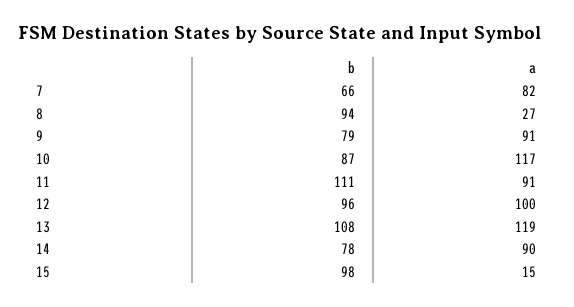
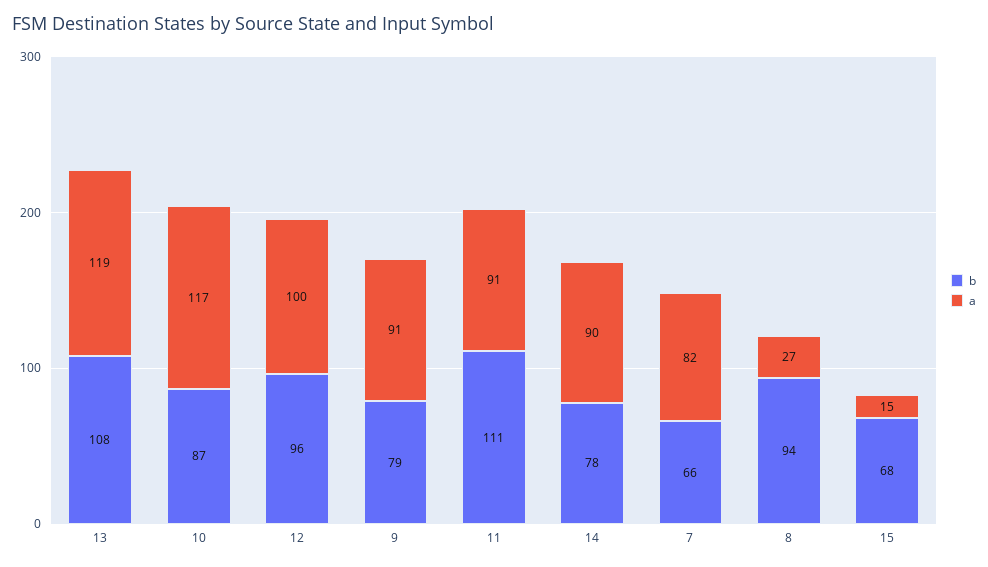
b, 15: 98 -> 68

